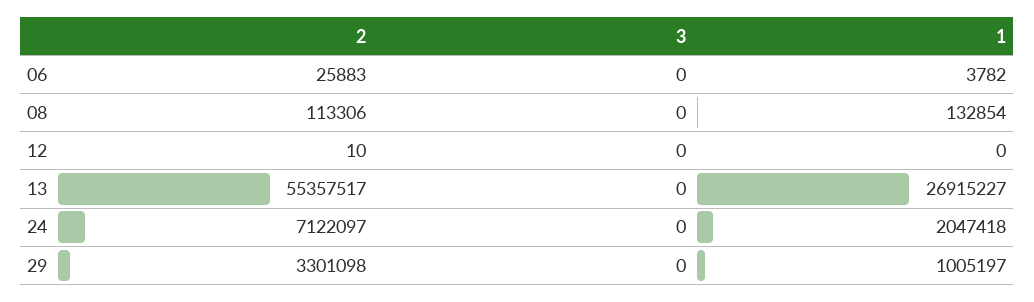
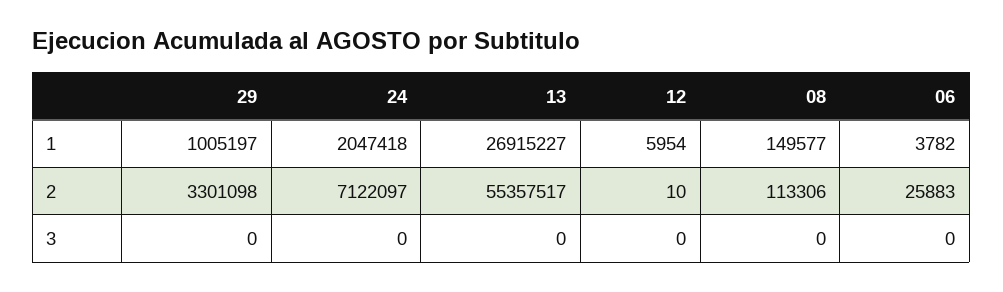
1, 08: 132854 -> 149577
1, 12: 0 -> 5954

